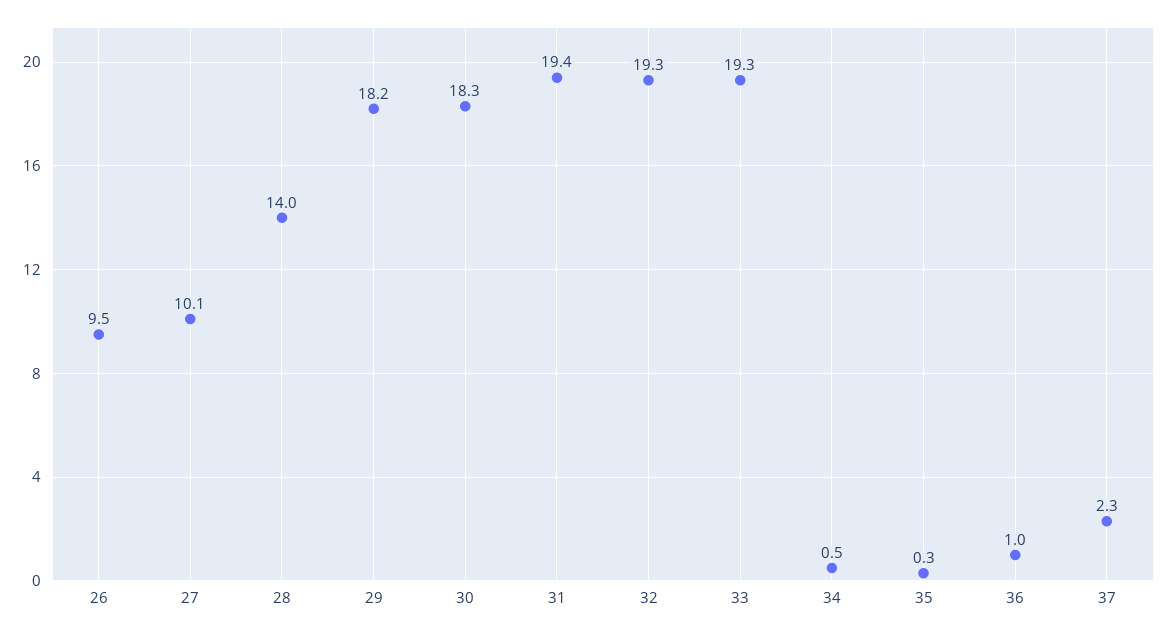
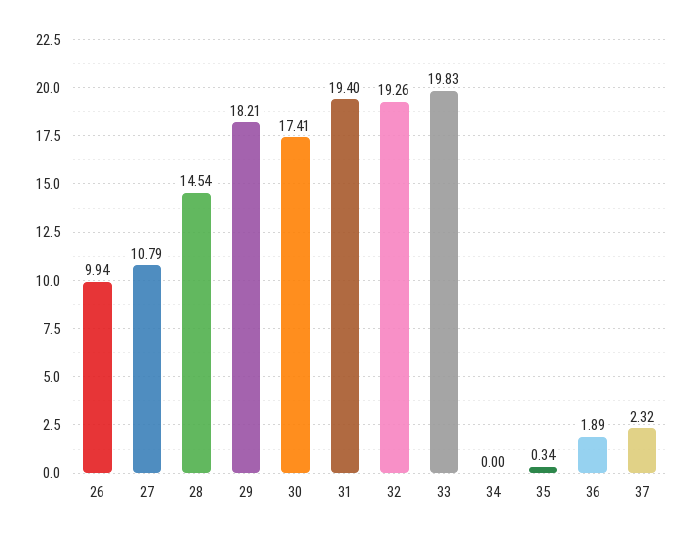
26: 9.5 -> 9.94
27: 10.1 -> 10.79
28: 14 -> 14.54
30: 18.3 -> 17.41
33: 19.3 -> 19.83
34: 0.5 -> 0
36: 1 -> 1.89

